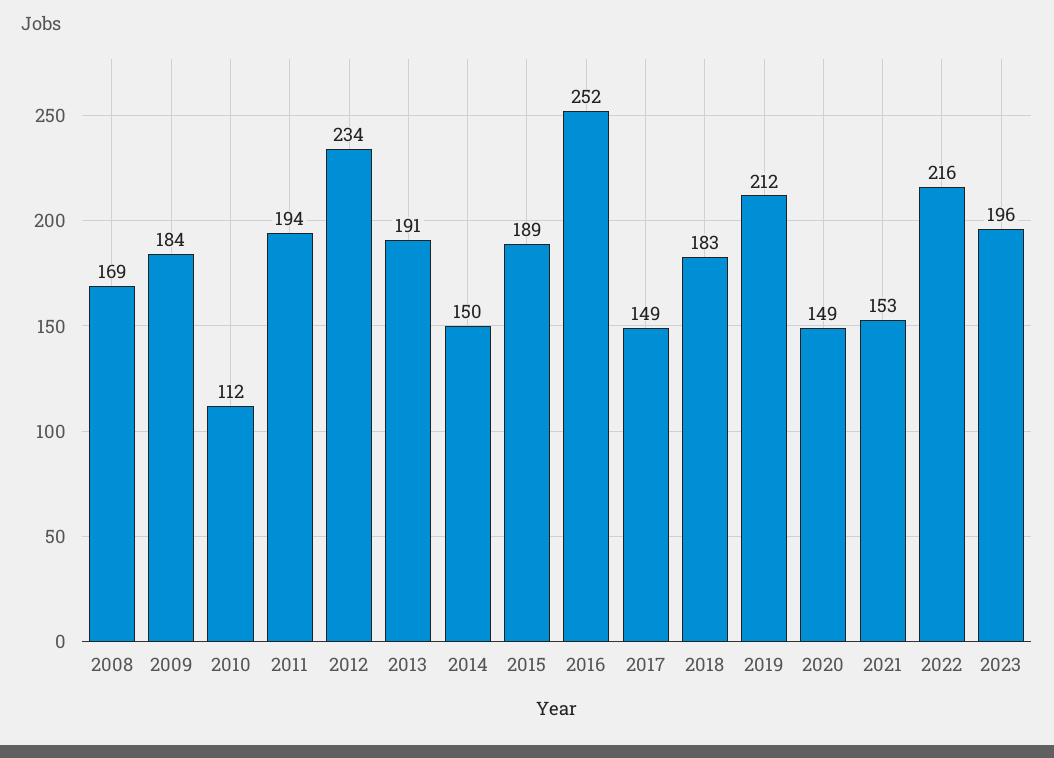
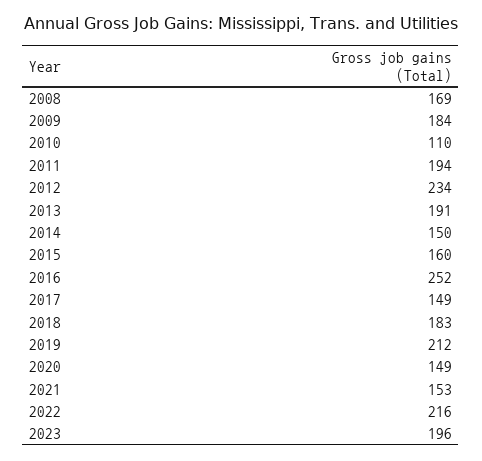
2010: 112 -> 110
2015: 189 -> 160

